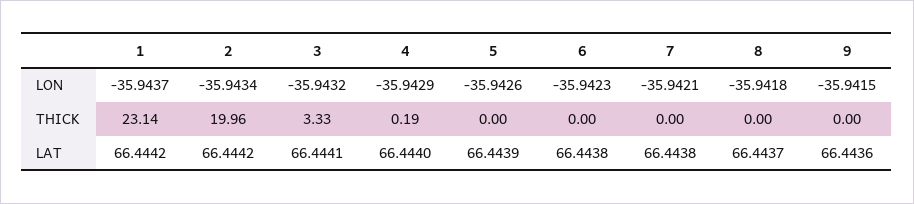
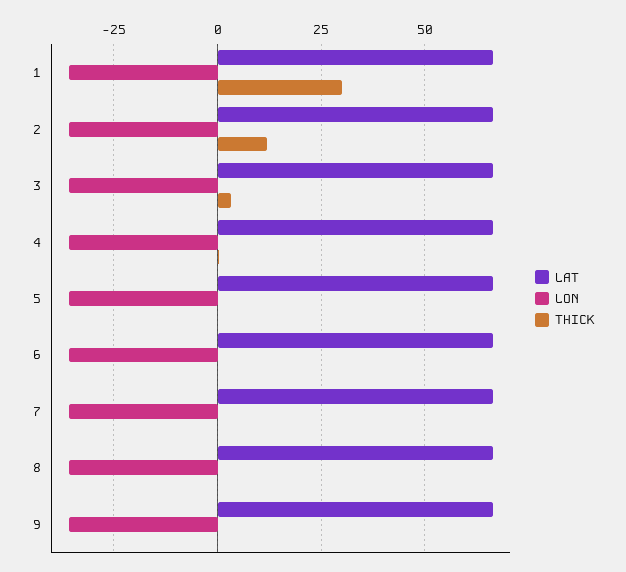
THICK, 1: 23.14 -> 30
THICK, 2: 19.96 -> 12.5

